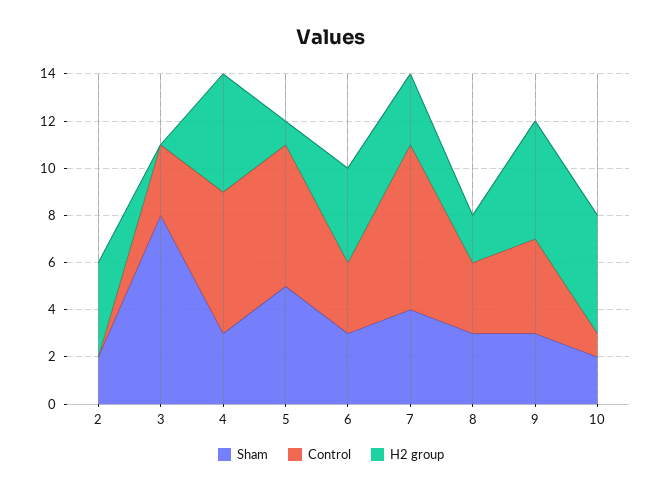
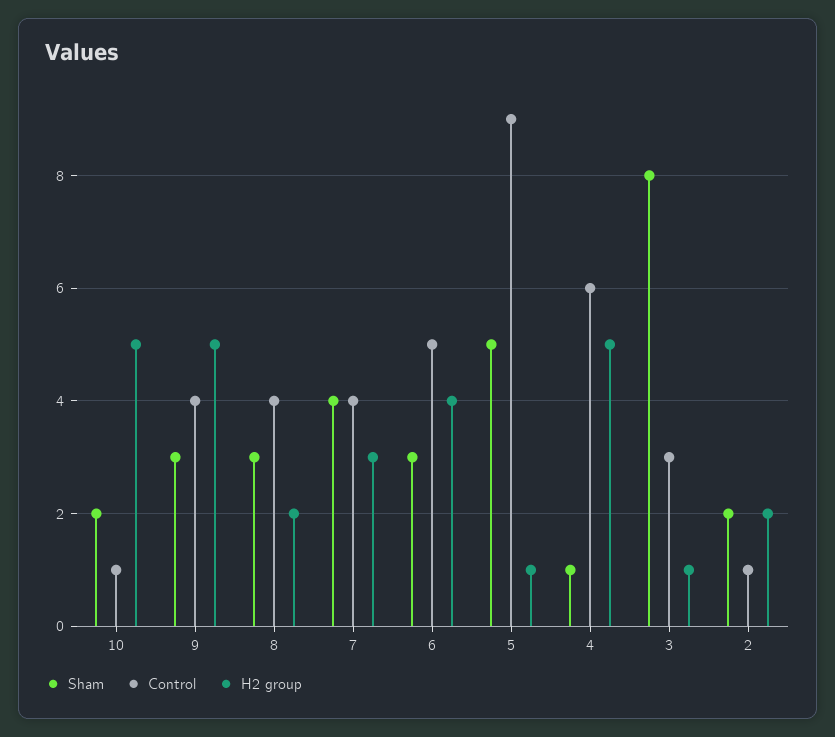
Control, 2: 0 -> 1
H2 group, 2: 4 -> 2
H2 group, 3: 0 -> 1
Sham, 4: 3 -> 1
Control, 5: 6 -> 9
Control, 6: 3 -> 5
Control, 7: 7 -> 4
Control, 8: 3 -> 4

